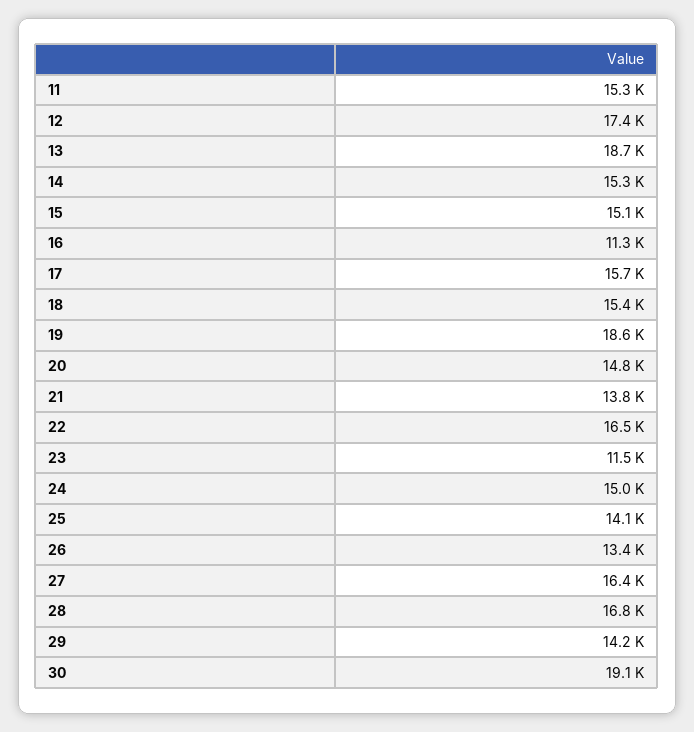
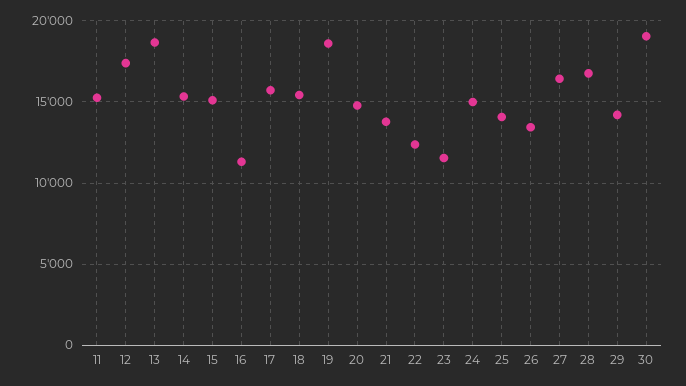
22: 16500 -> 12500

